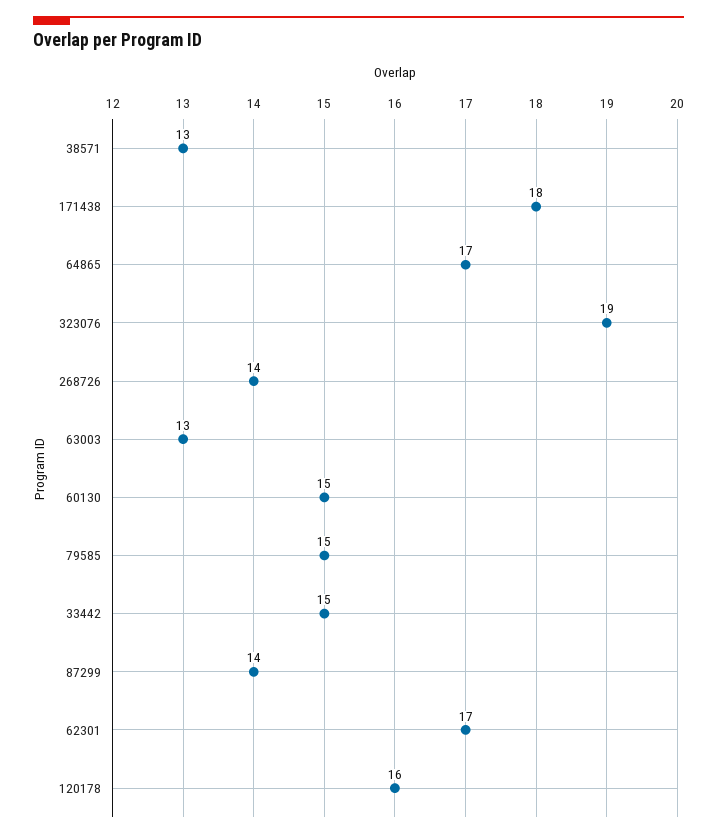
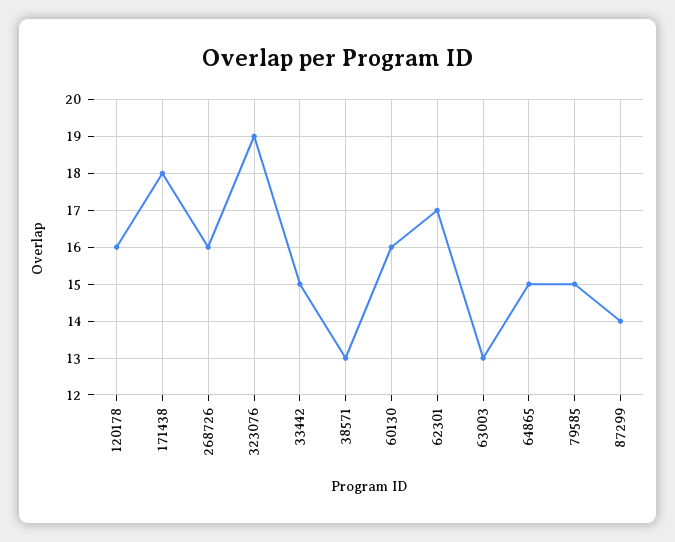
64865: 17 -> 15
268726: 14 -> 16
60130: 15 -> 16

